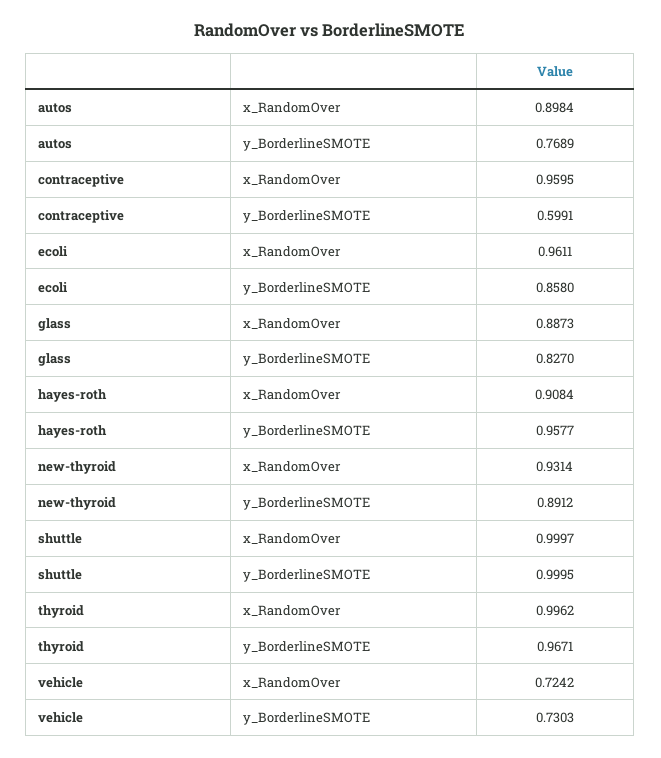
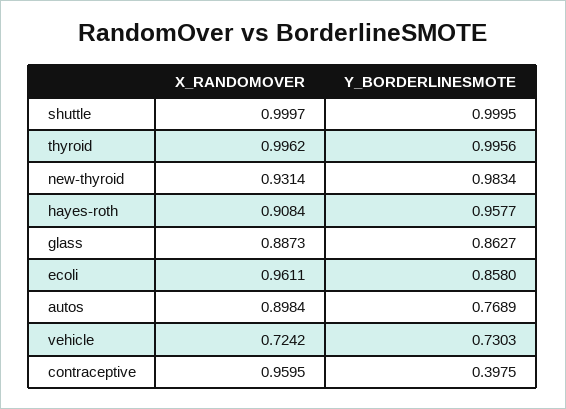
contraceptive, y_BorderlineSMOTE: 0.5991 -> 0.3975
glass, y_BorderlineSMOTE: 0.827 -> 0.8627
new-thyroid, y_BorderlineSMOTE: 0.8912 -> 0.9834
thyroid, y_BorderlineSMOTE: 0.9671 -> 0.9956

